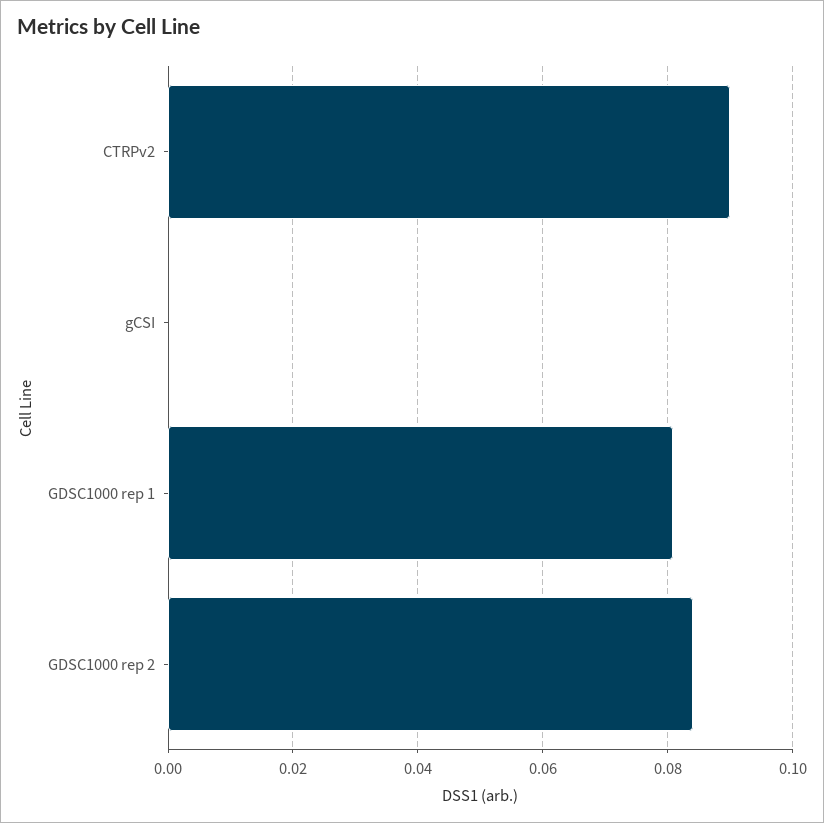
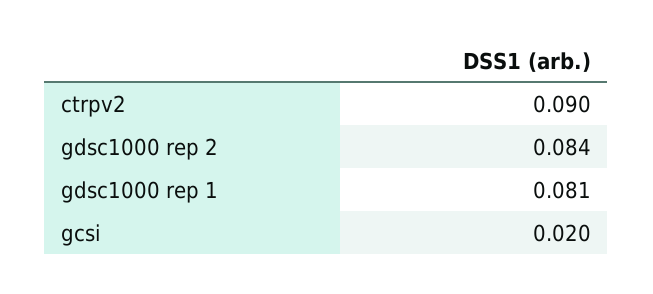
gCSI: 0 -> 0.02

